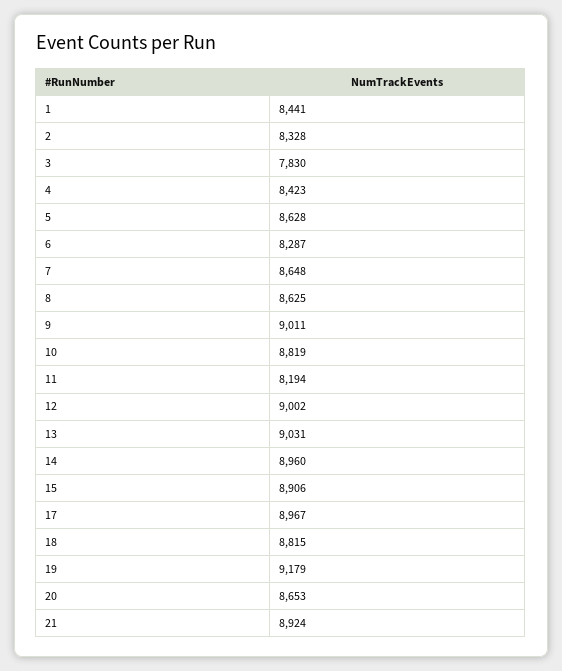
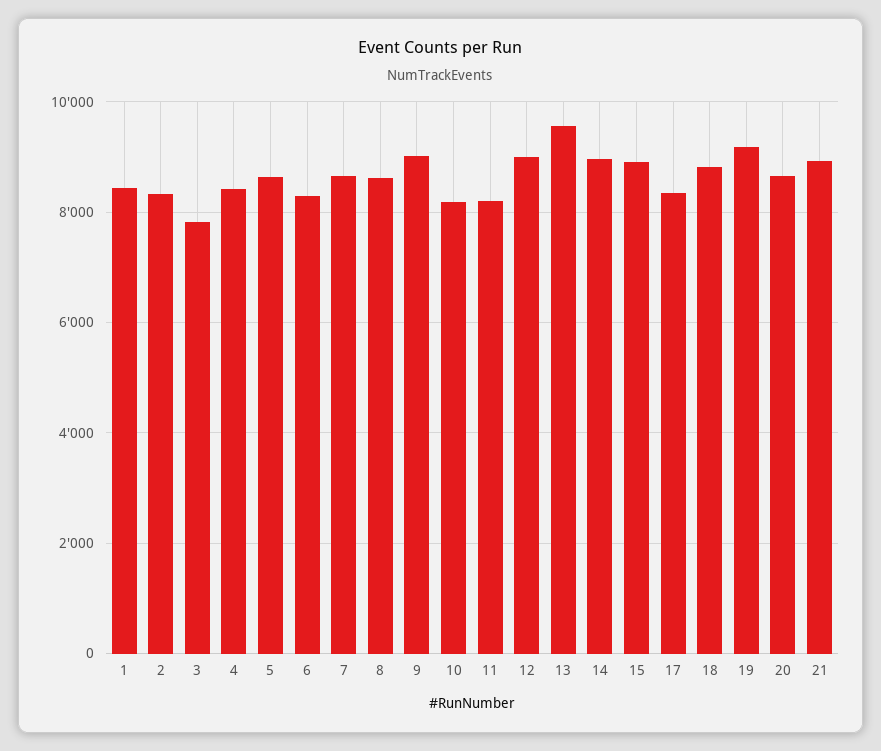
10: 8819 -> 8200
13: 9031 -> 9600
17: 8967 -> 8400

